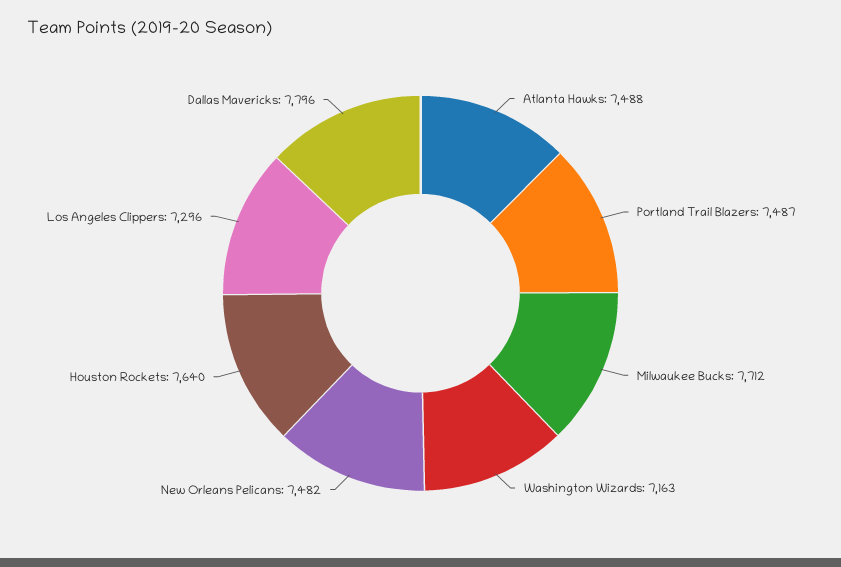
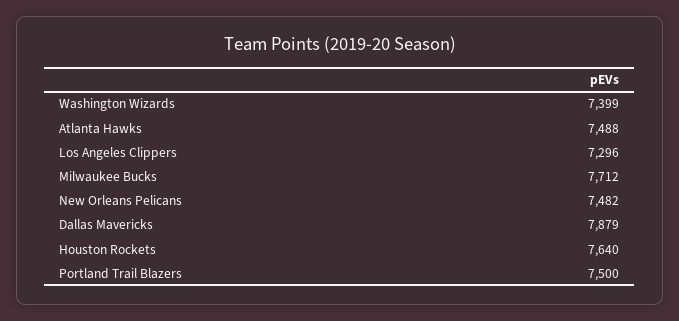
Portland Trail Blazers: 7487 -> 7500
Washington Wizards: 7163 -> 7399
Dallas Mavericks: 7796 -> 7879

